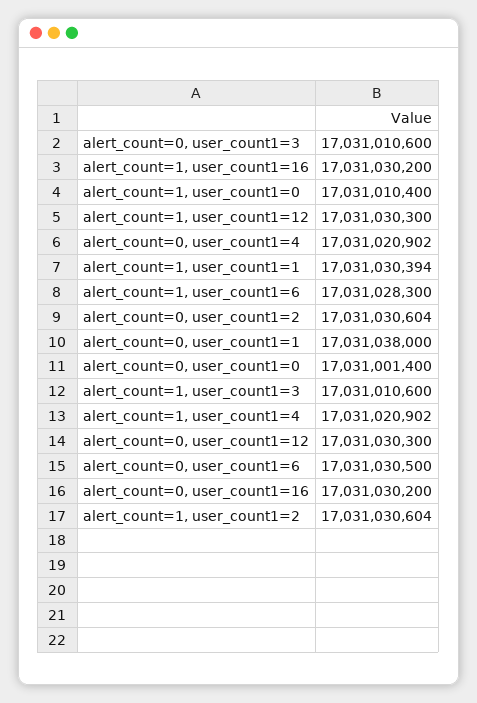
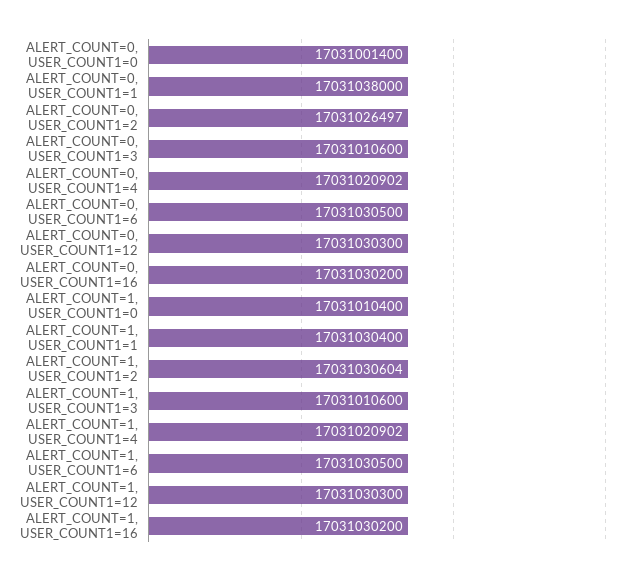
alert_count=1, user_count1=1: 17031030394 -> 17031030400
alert_count=1, user_count1=6: 17031028300 -> 17031030500
alert_count=0, user_count1=2: 17031030604 -> 17031026497

